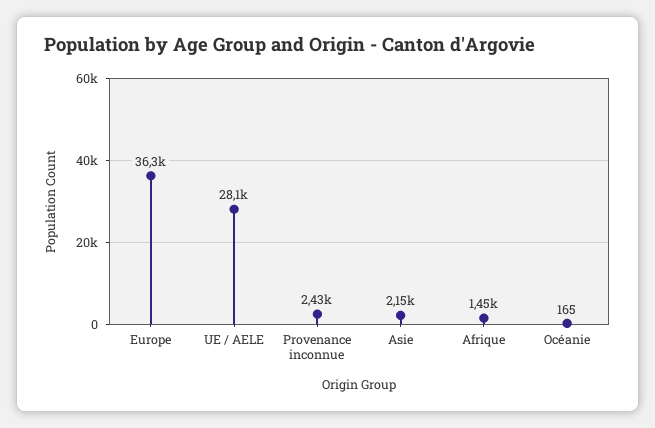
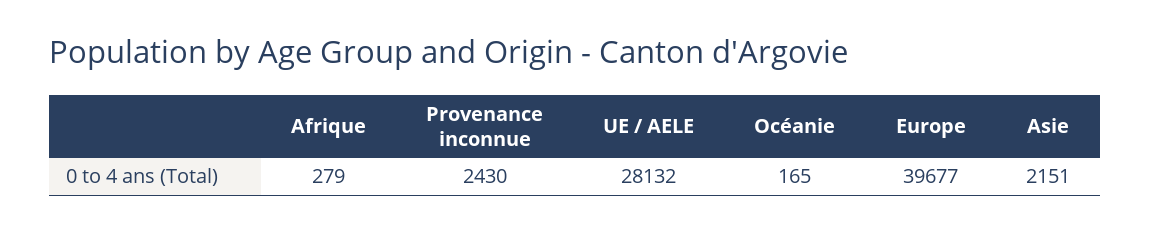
Europe: 36300 -> 39677
Afrique: 1450 -> 279

